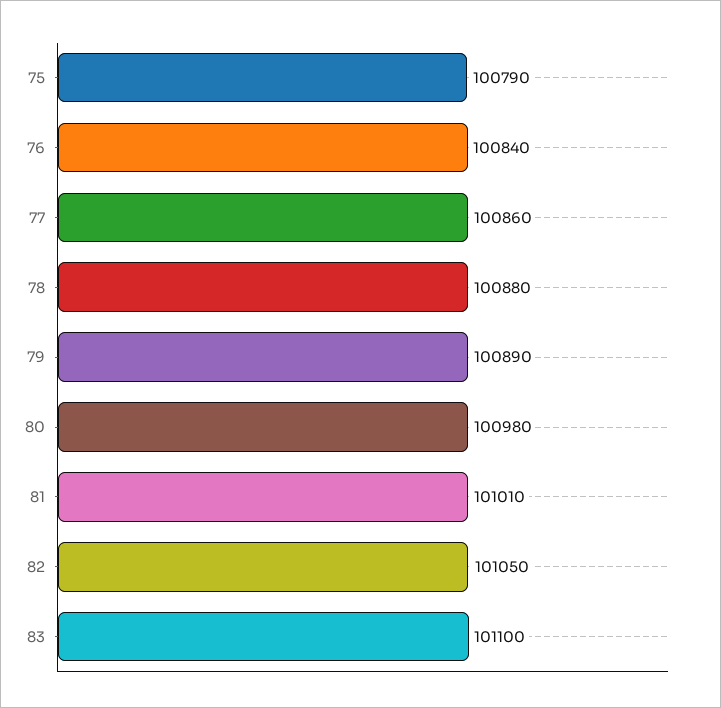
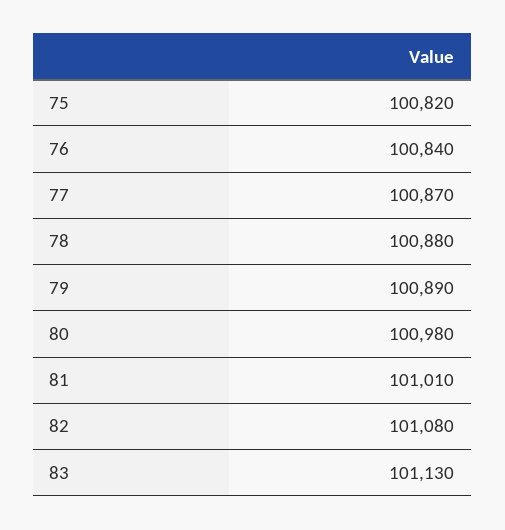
75: 100790 -> 100820
77: 100860 -> 100870
82: 101050 -> 101080
83: 101100 -> 101130

